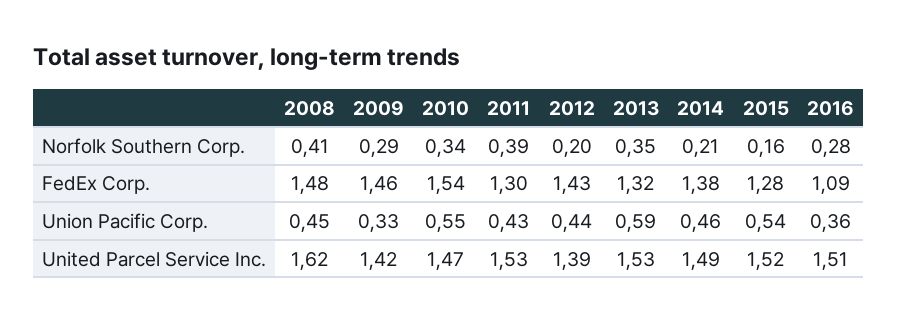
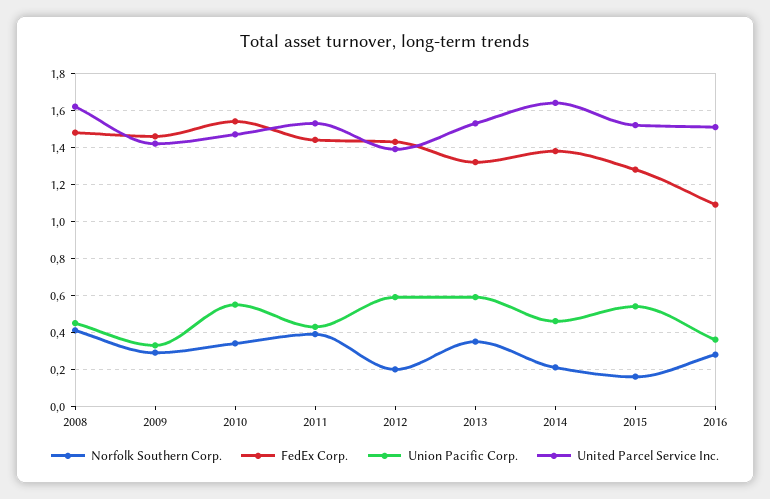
FedEx Corp., 2011: 1.3 -> 1.45
Union Pacific Corp., 2012: 0.44 -> 0.6
United Parcel Service Inc., 2014: 1.49 -> 1.65

